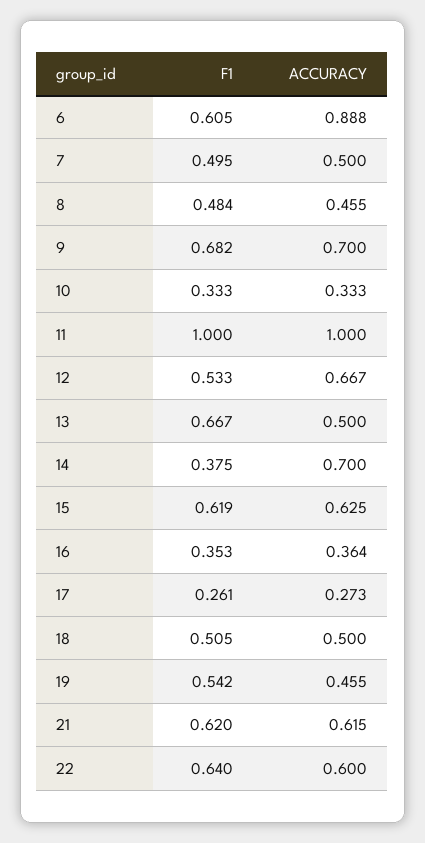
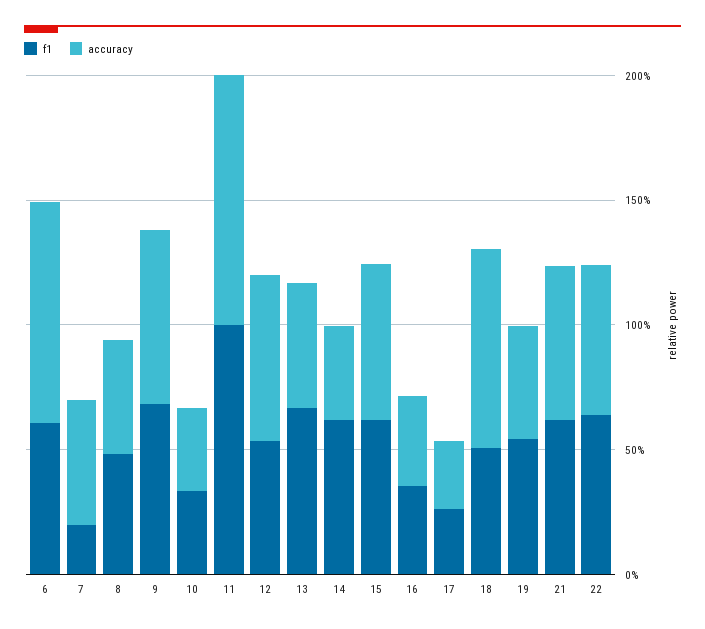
F1, 7: 0.495 -> 0.2
F1, 14: 0.375 -> 0.6
ACCURACY, 14: 0.7 -> 0.4
ACCURACY, 18: 0.5 -> 0.8

